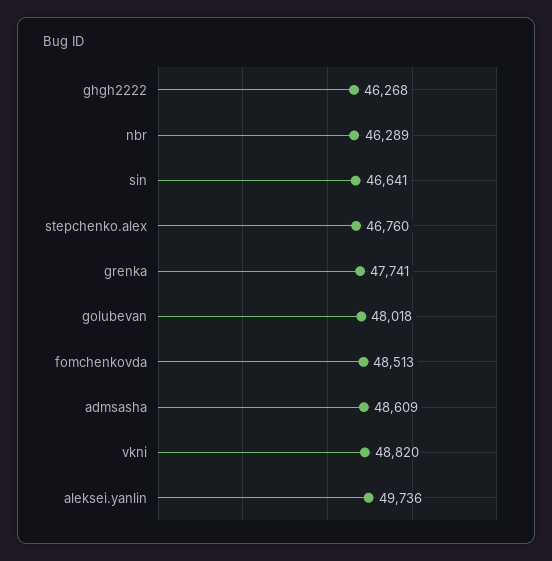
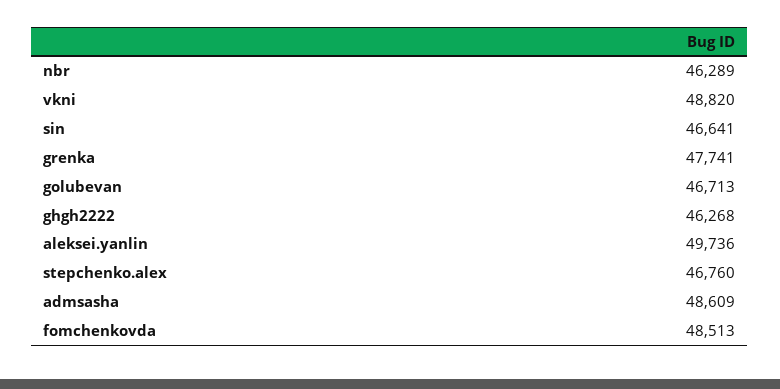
golubevan: 48018 -> 46713

